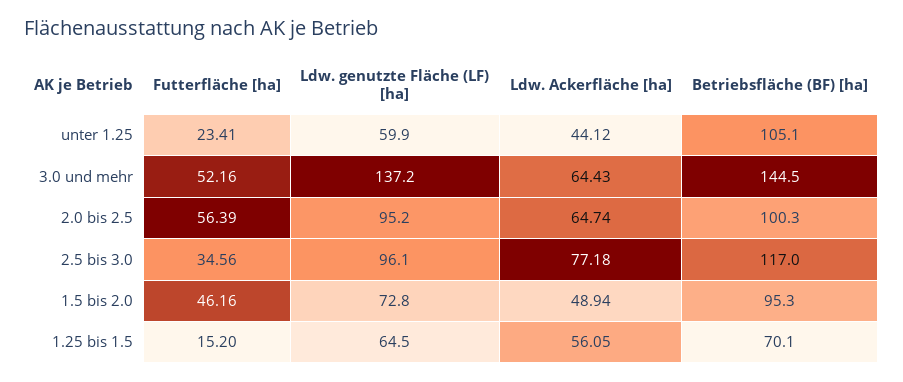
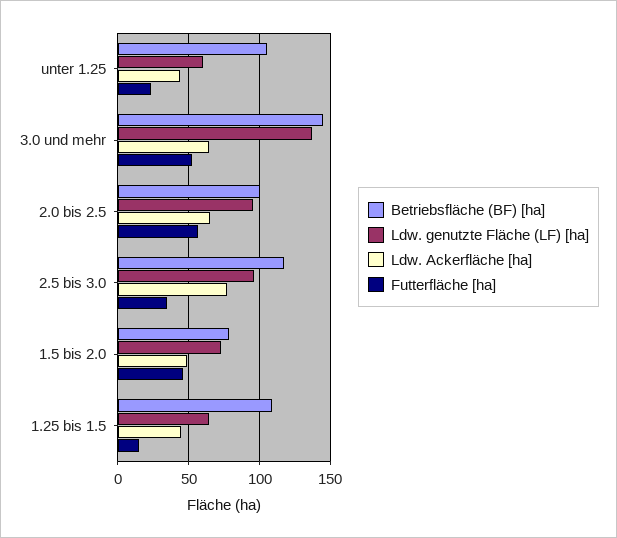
Betriebsfläche (BF) [ha], 1.5 bis 2.0: 95.3 -> 80
Ldw. Ackerfläche [ha], 1.25 bis 1.5: 56.05 -> 45
Betriebsfläche (BF) [ha], 1.25 bis 1.5: 70.1 -> 110

